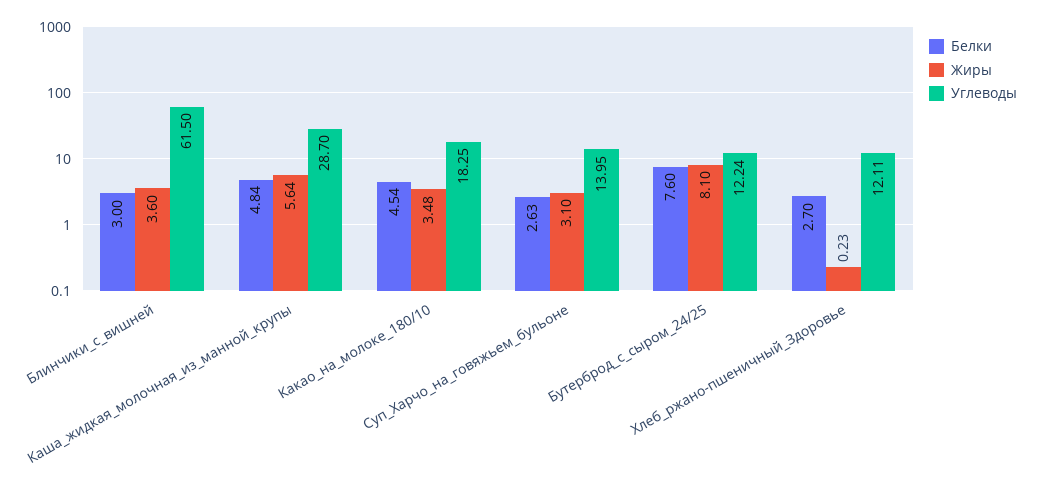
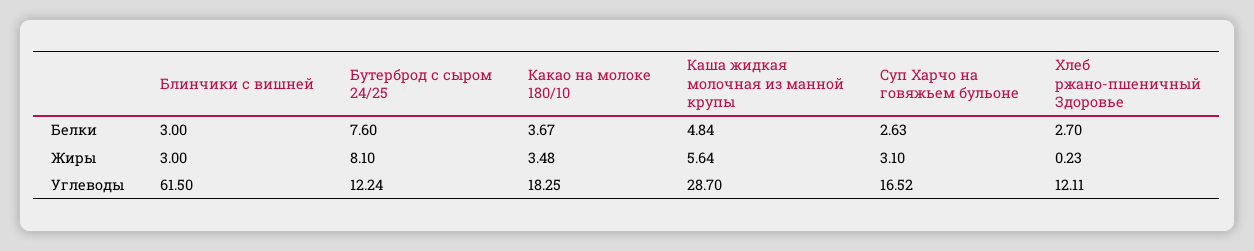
Жиры, Блинчики_с_вишней: 3.6 -> 3
Белки, Какао_на_молоке_180/10: 4.54 -> 3.67
Углеводы, Суп_Харчо_на_говяжьем_бульоне: 13.95 -> 16.52

